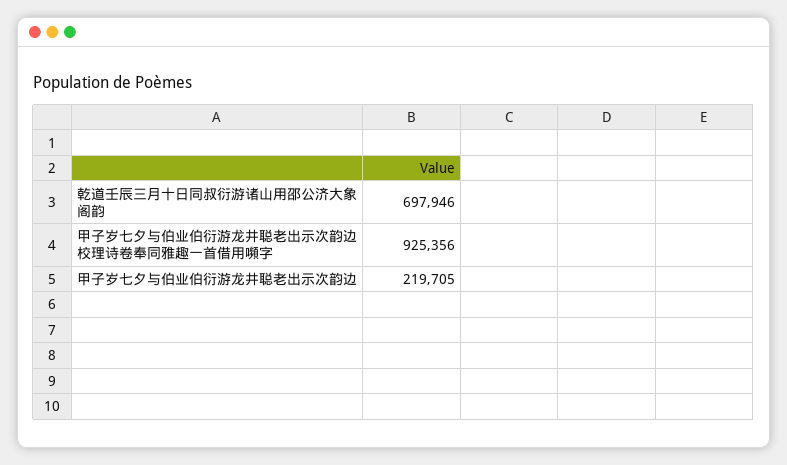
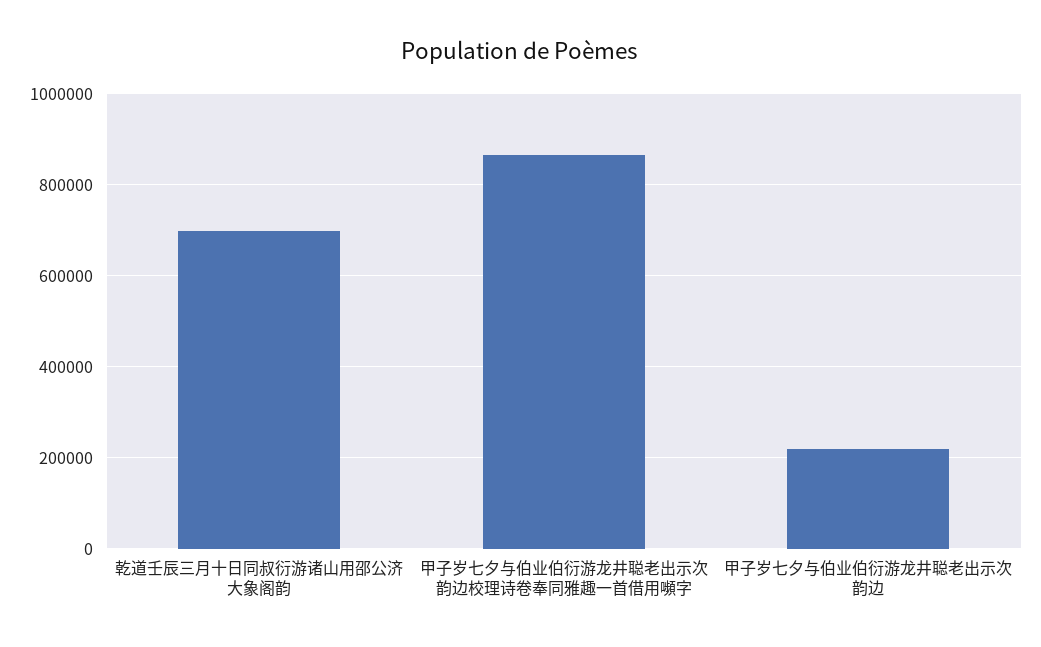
甲子岁七夕与伯业伯衍游龙井聪老出示次韵边校理诗卷奉同雅趣一首借用嚬字: 925356 -> 860000

